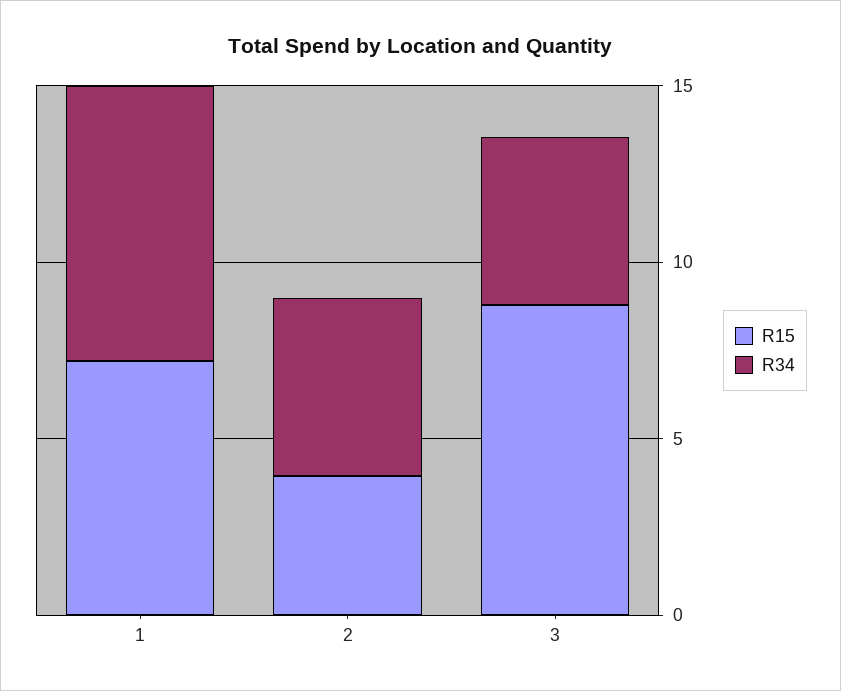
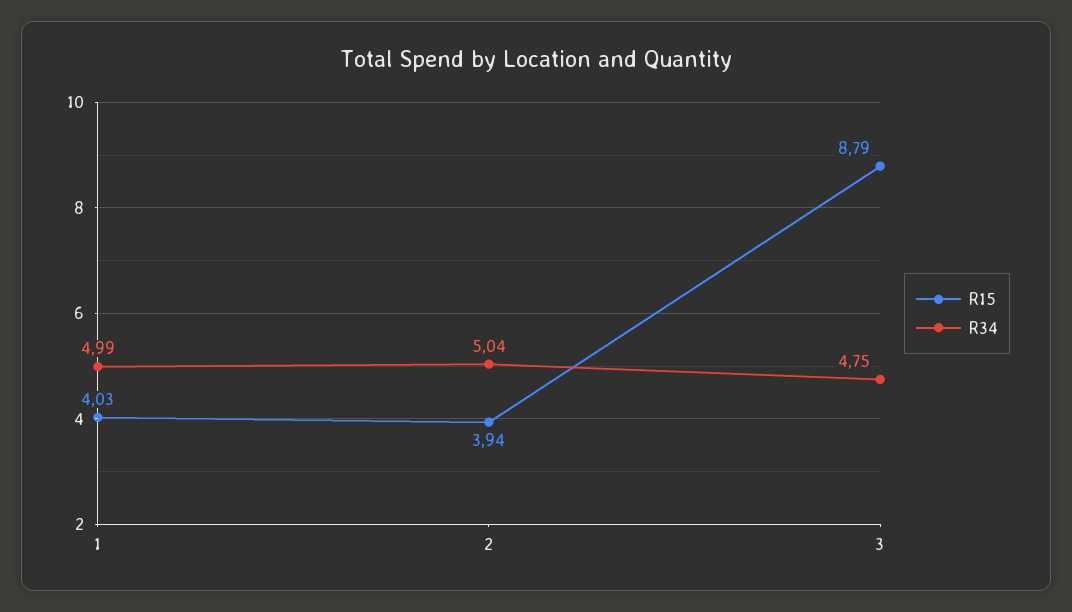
R15, 1: 7 -> 4.03
R34, 1: 8 -> 4.99

